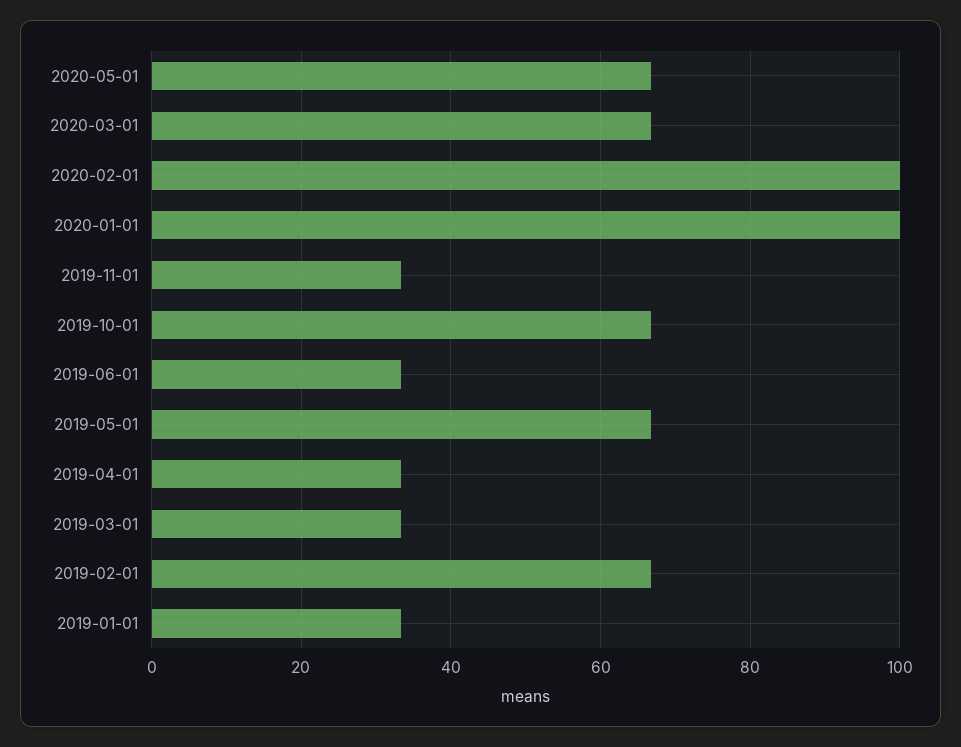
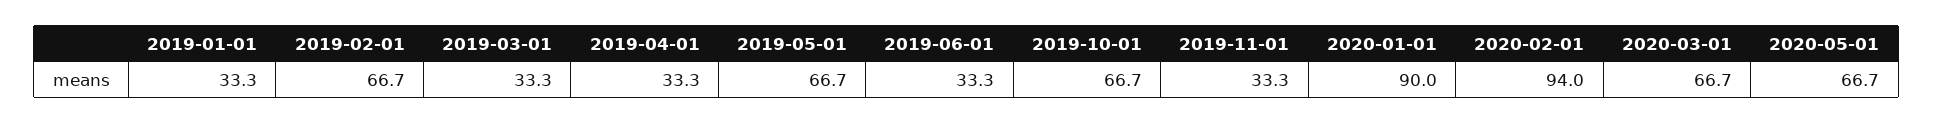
2020-02-01: 100 -> 94
2020-01-01: 100 -> 90

